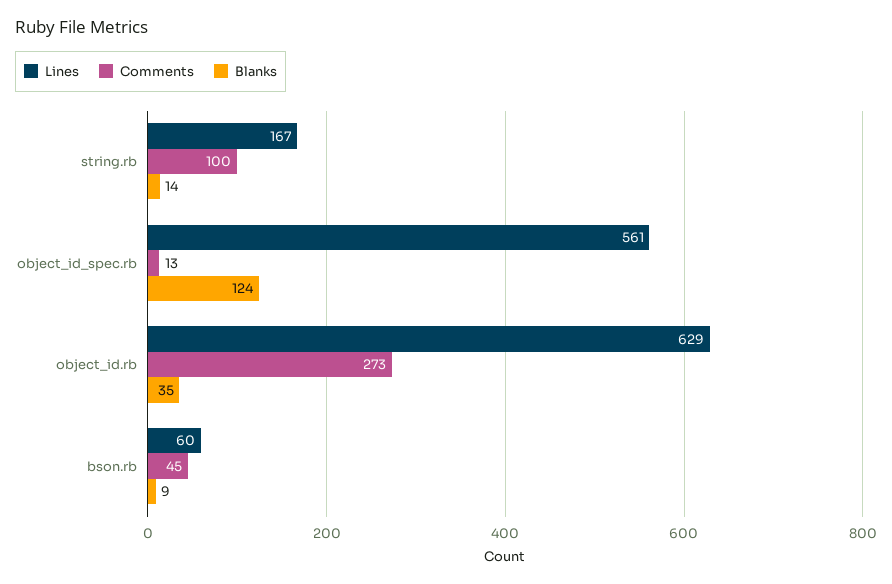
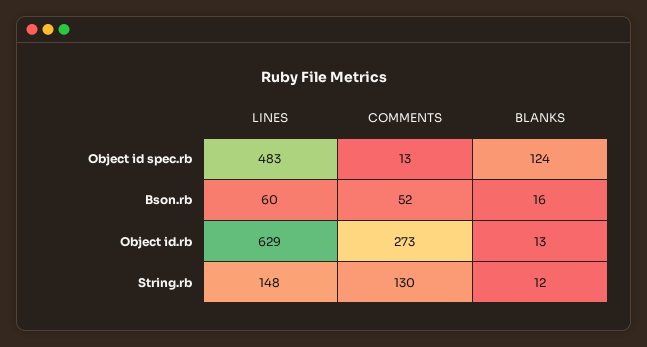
Lines, string.rb: 167 -> 148
Comments, string.rb: 100 -> 130
Blanks, string.rb: 14 -> 12
Lines, object_id_spec.rb: 561 -> 483
Blanks, object_id.rb: 35 -> 13
Comments, bson.rb: 45 -> 52
Blanks, bson.rb: 9 -> 16

